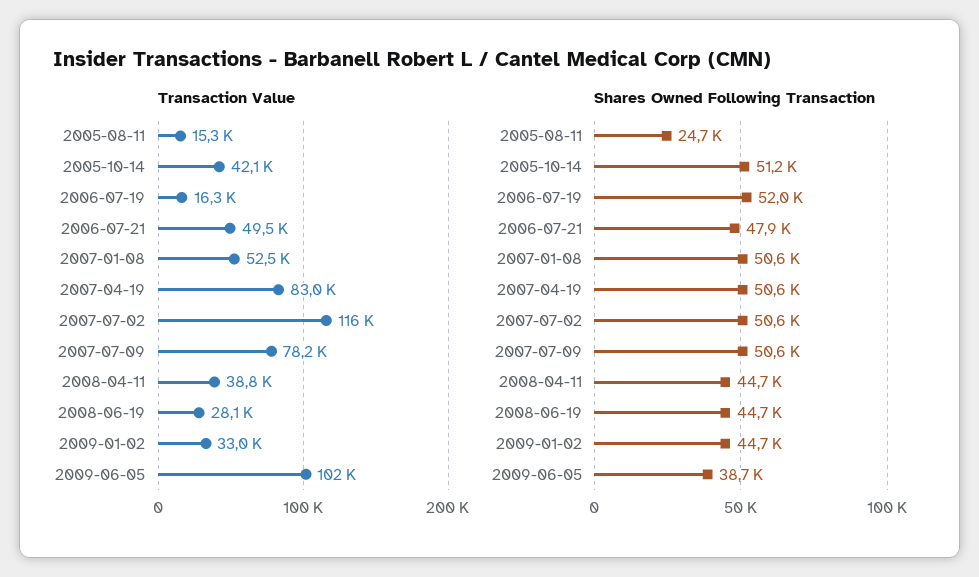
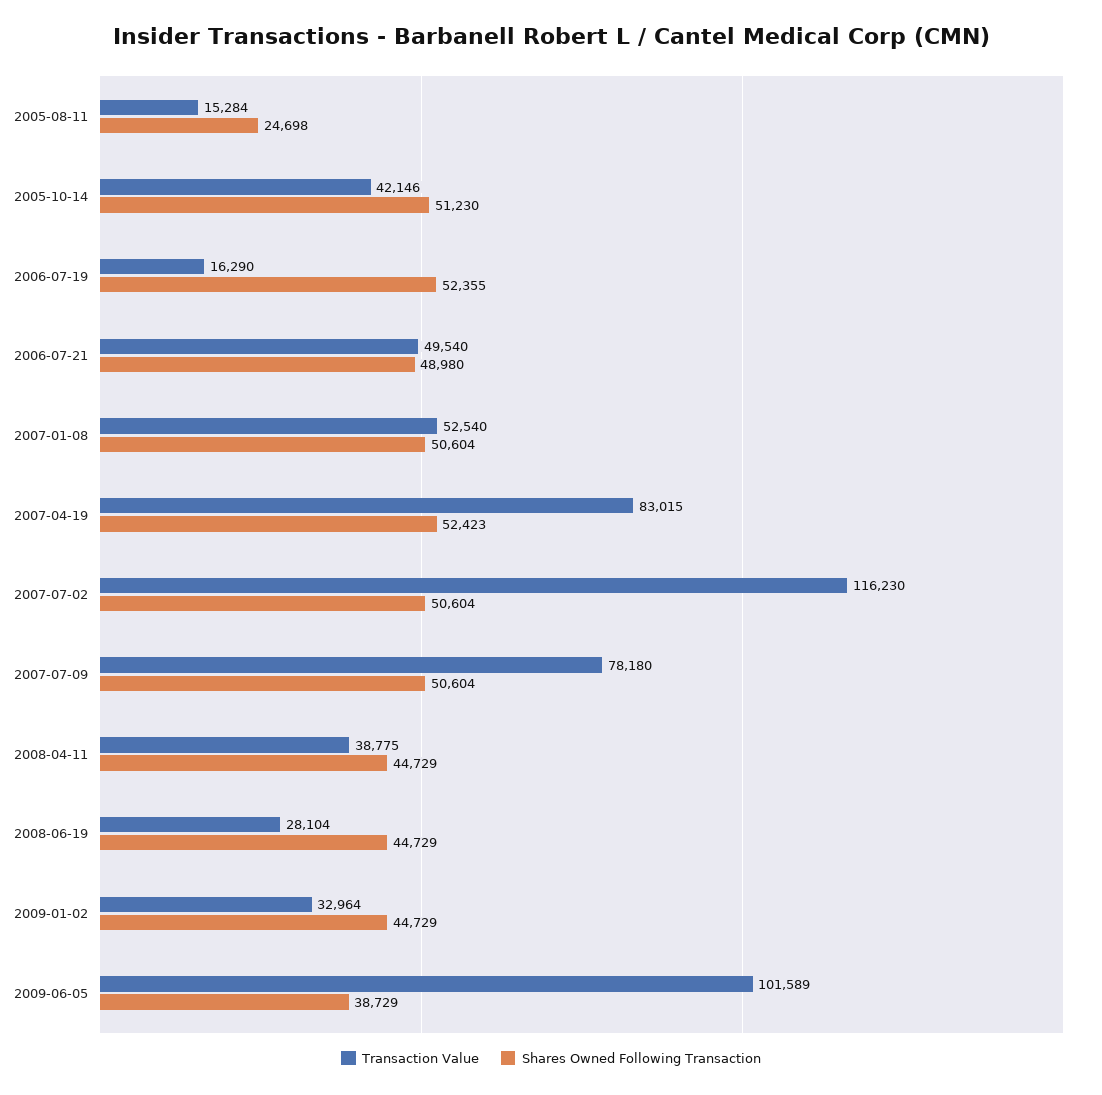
Shares Owned Following Transaction, 2006-07-19: 52000 -> 52355
Shares Owned Following Transaction, 2006-07-21: 47900 -> 48980
Shares Owned Following Transaction, 2007-04-19: 50600 -> 52423

